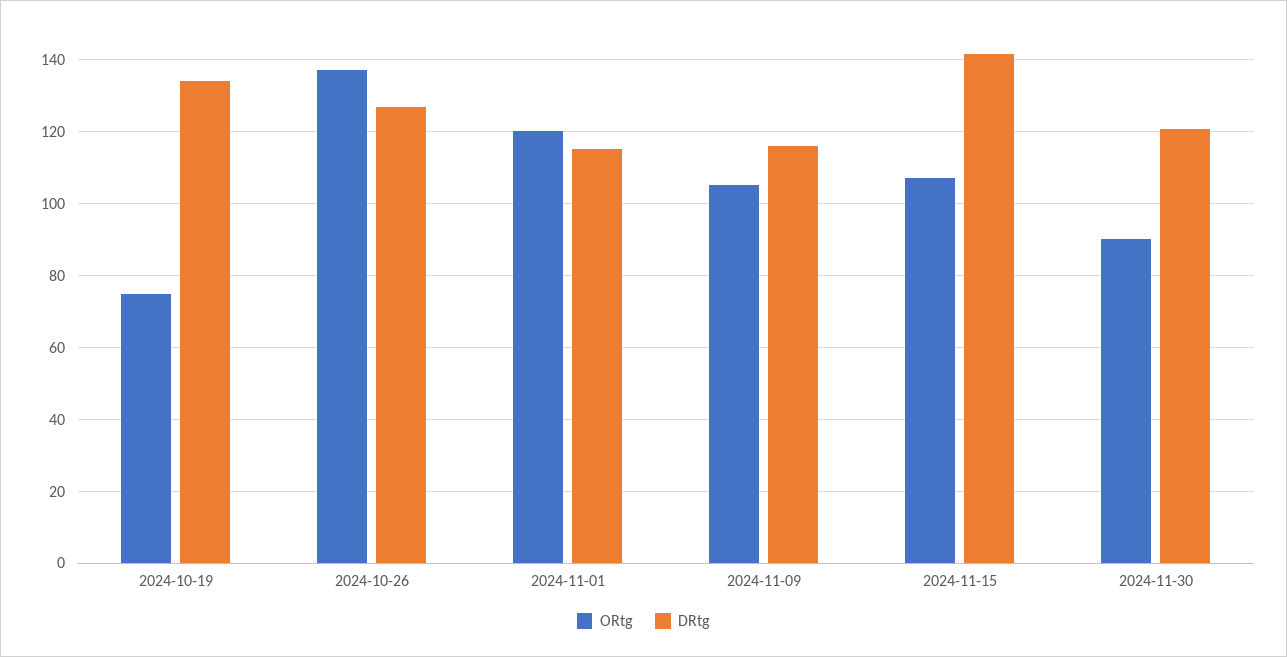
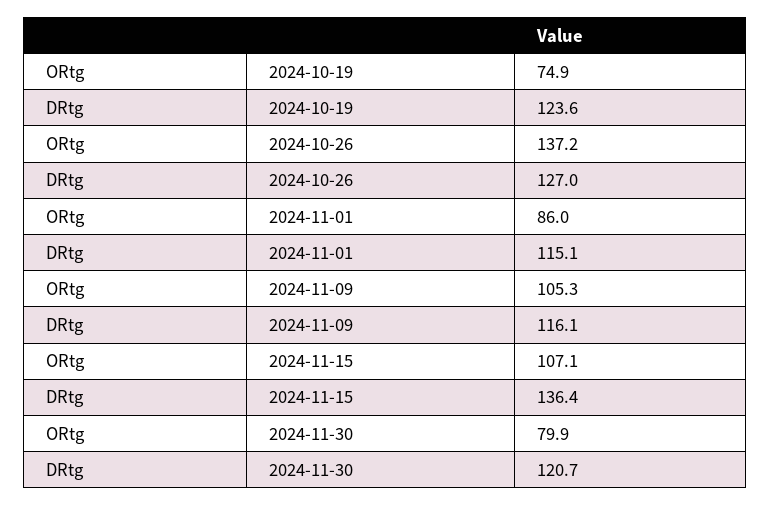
DRtg, 2024-10-19: 134 -> 123.6
ORtg, 2024-11-01: 120 -> 86
DRtg, 2024-11-15: 142 -> 136.4
ORtg, 2024-11-30: 90 -> 79.9

